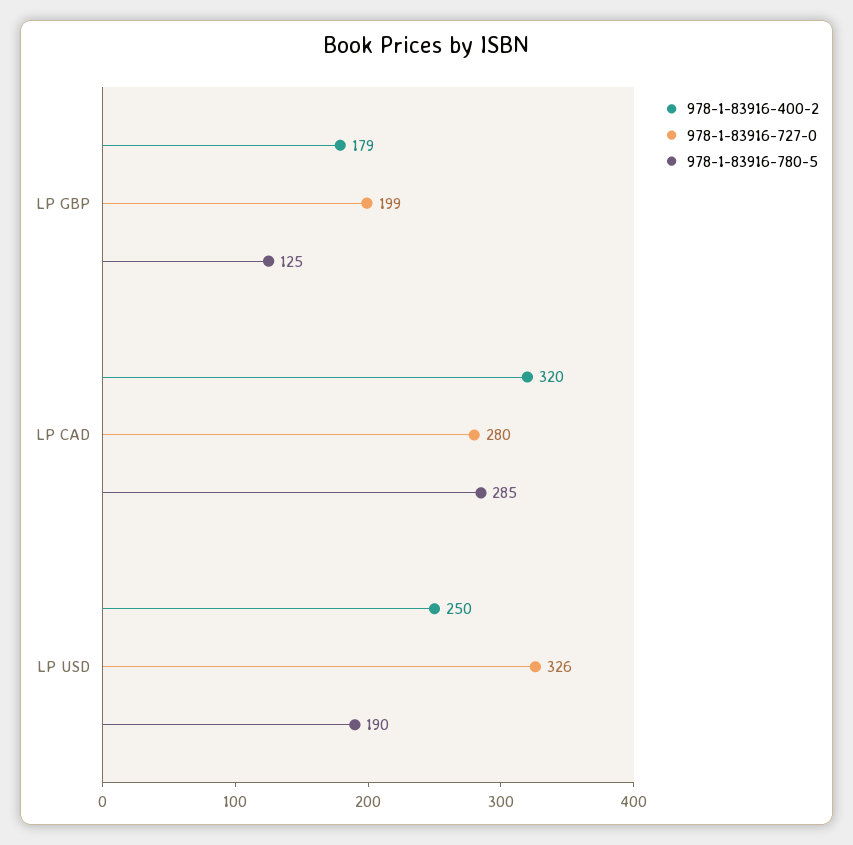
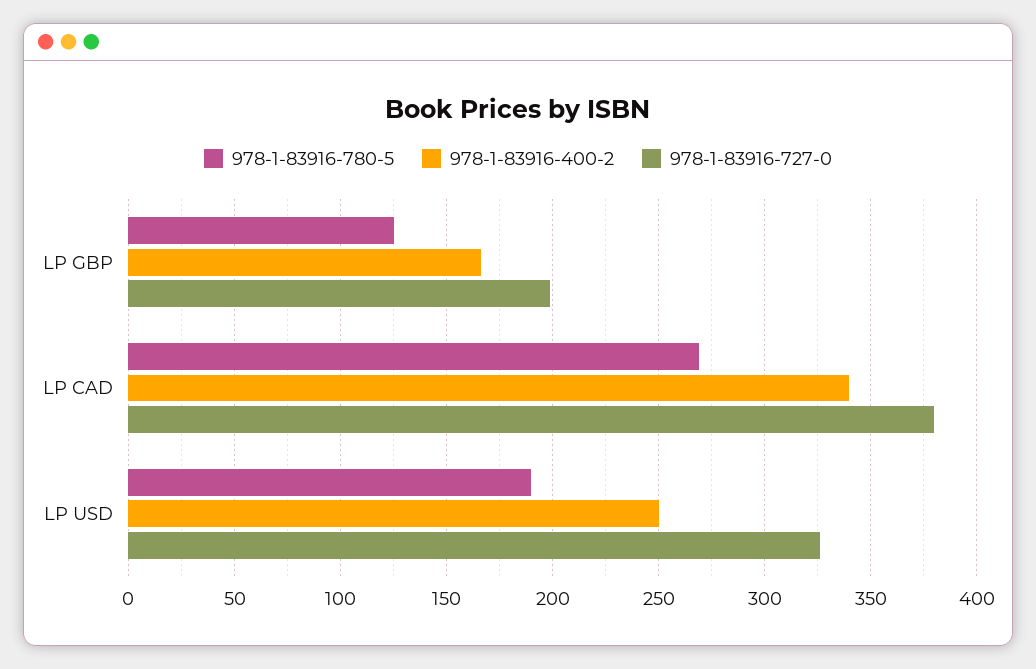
978-1-83916-400-2, LP GBP: 179 -> 165
978-1-83916-400-2, LP CAD: 320 -> 340
978-1-83916-727-0, LP CAD: 280 -> 380
978-1-83916-780-5, LP CAD: 285 -> 270

